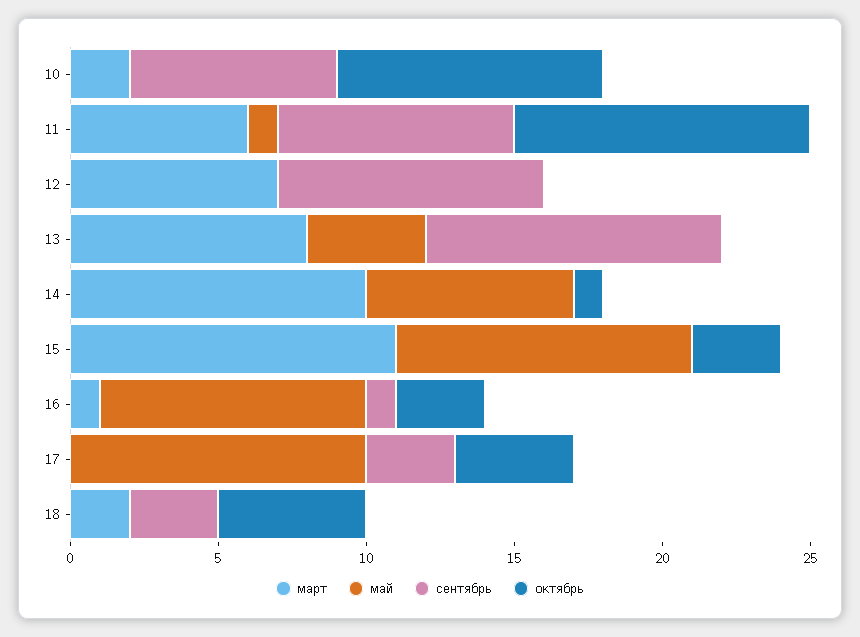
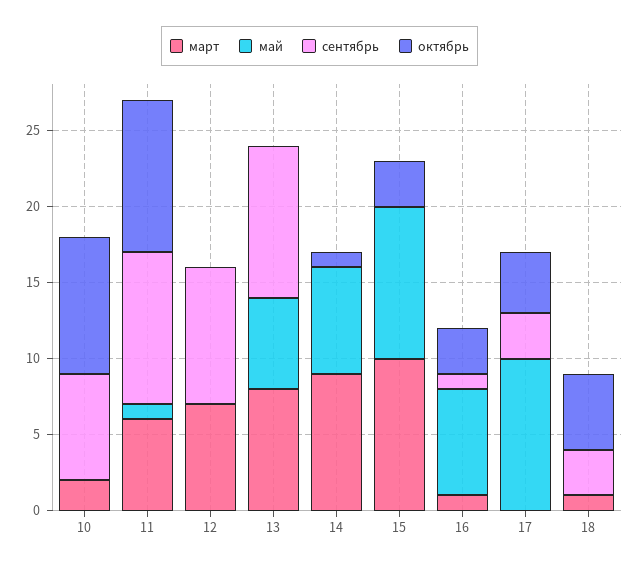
сентябрь, 11: 8 -> 10
май, 13: 4 -> 6
март, 14: 10 -> 9
март, 15: 11 -> 10
май, 16: 9 -> 7
март, 18: 2 -> 1

